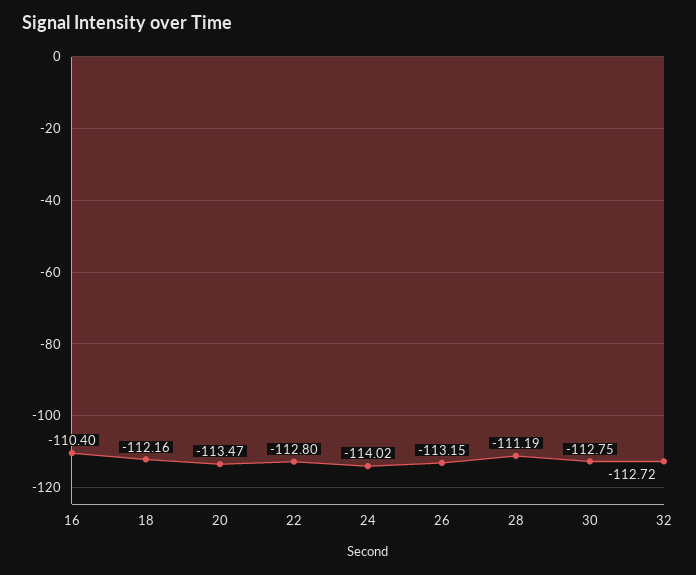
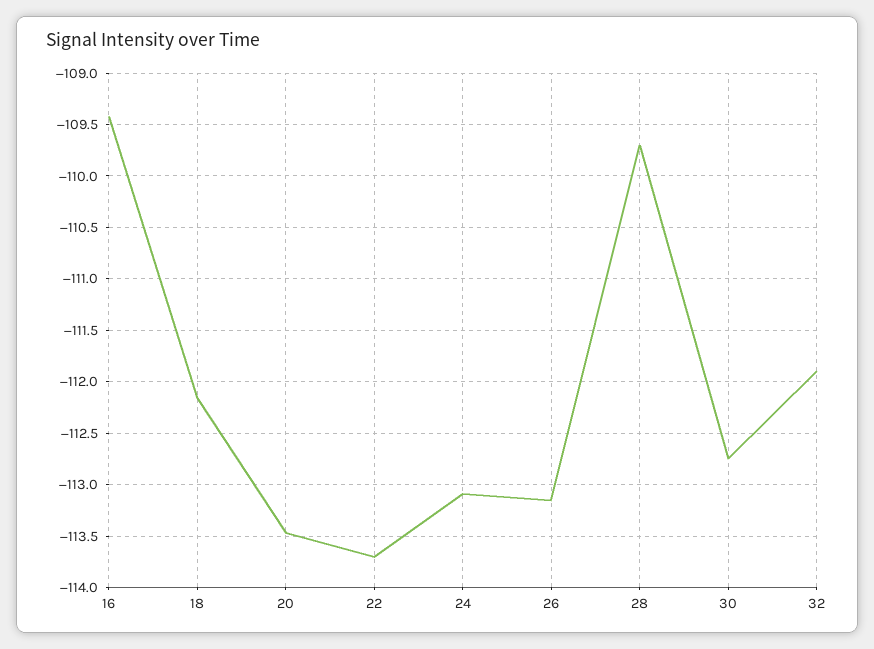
16: -110.4 -> -109.4
22: -112.8 -> -113.7
24: -114.02 -> -113.1
28: -111.19 -> -109.7
32: -112.72 -> -111.9

